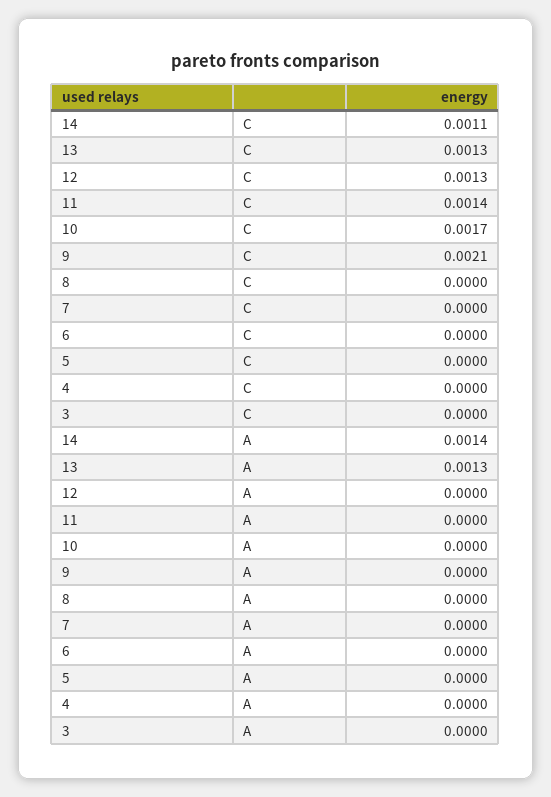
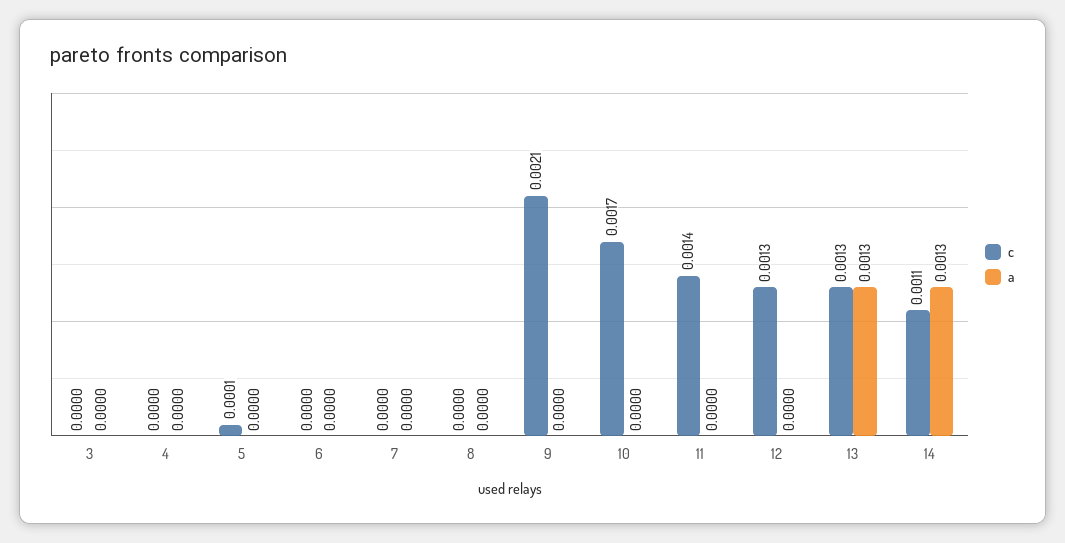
C, 5: 0 -> 0.0001
A, 14: 0.0014 -> 0.0013

